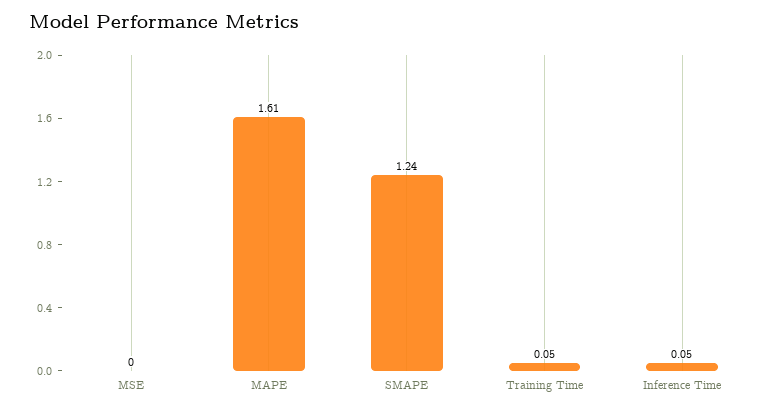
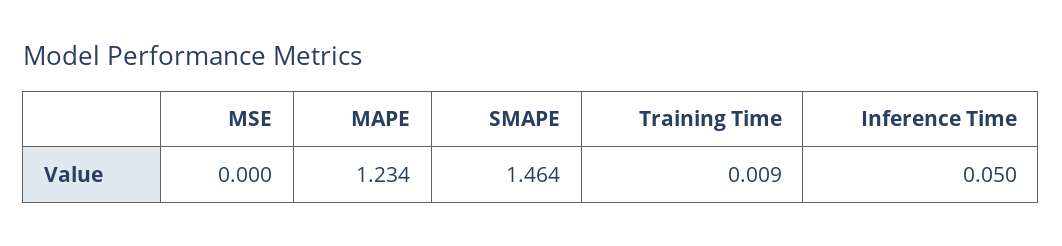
MAPE: 1.61 -> 1.234
SMAPE: 1.24 -> 1.464
Training Time: 0.05 -> 0.009

